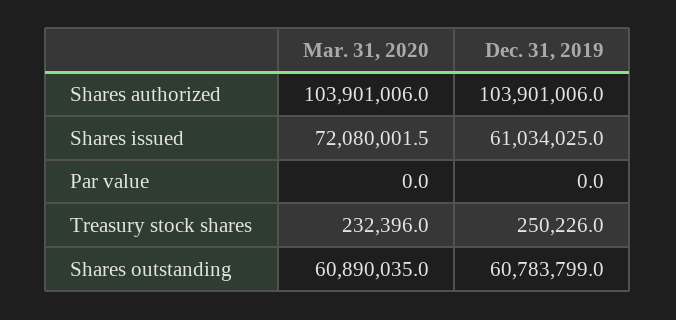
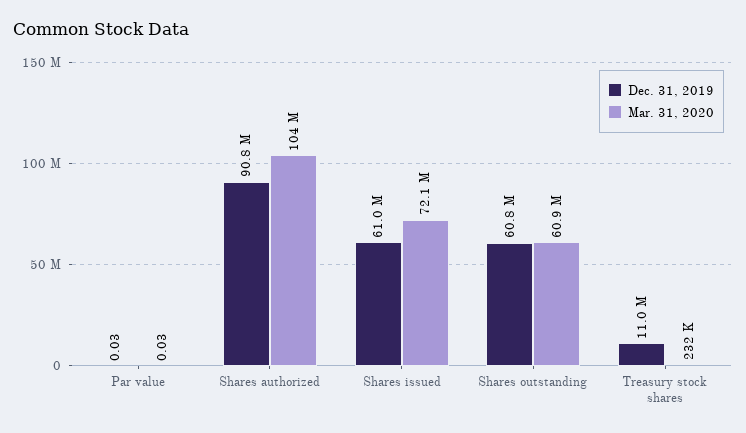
Dec. 31, 2019, Shares authorized: 103901006 -> 90800000
Dec. 31, 2019, Treasury stock shares: 250226 -> 11000000

